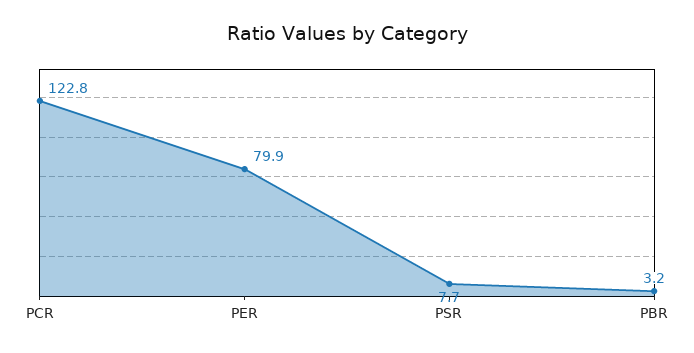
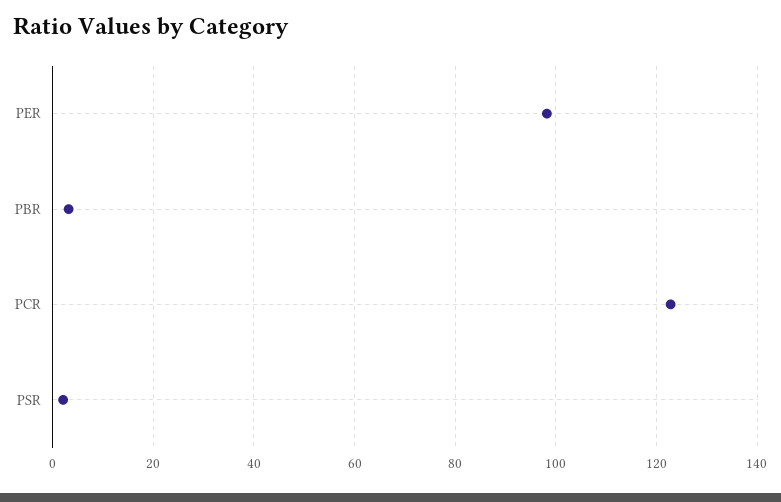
PER: 79.9 -> 98
PSR: 7.7 -> 2

